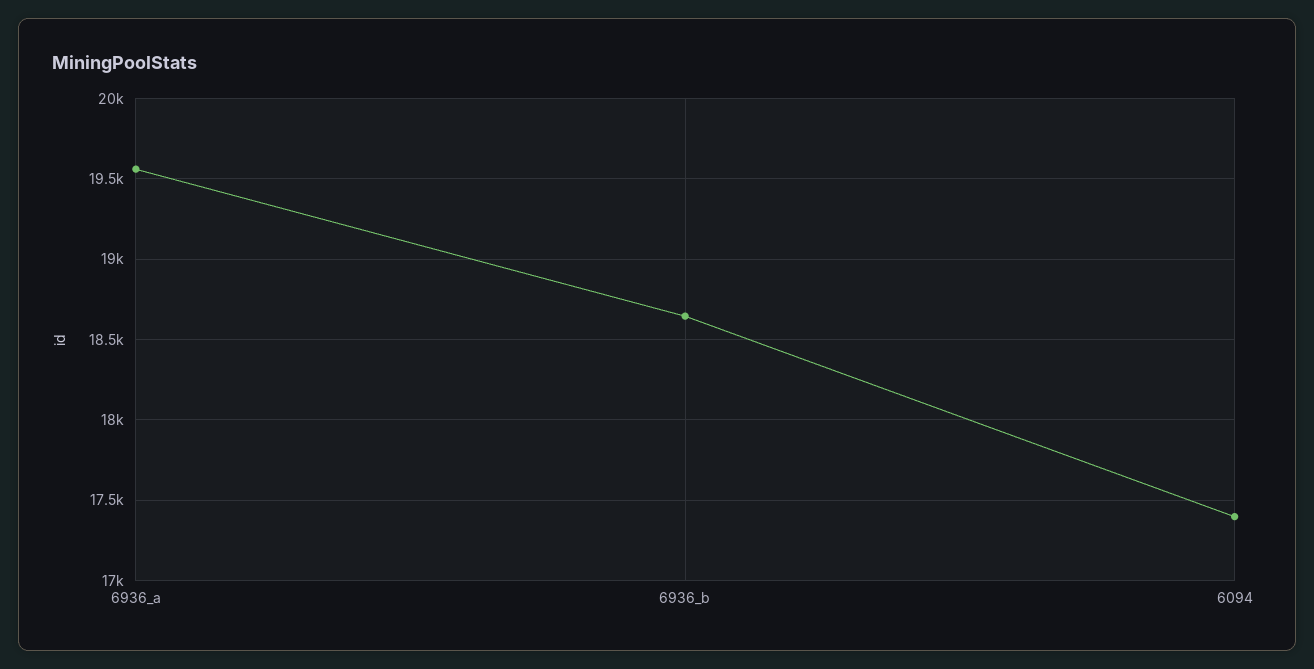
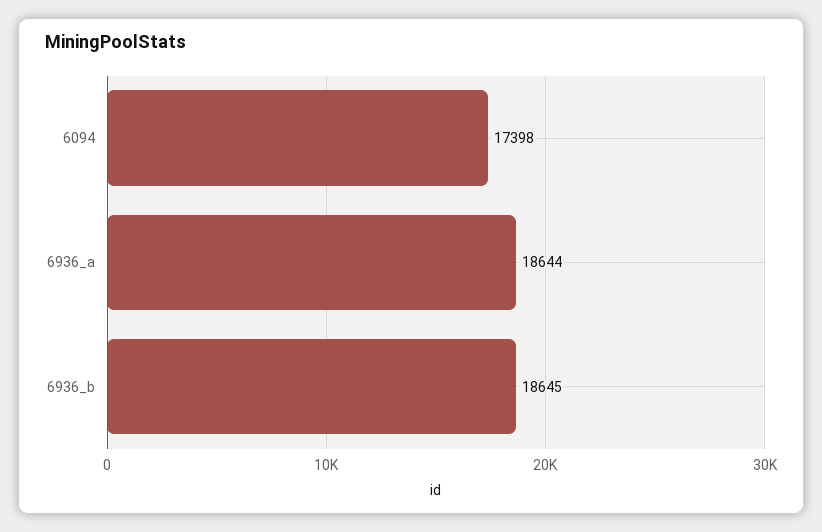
6936_a: 19550 -> 18644

